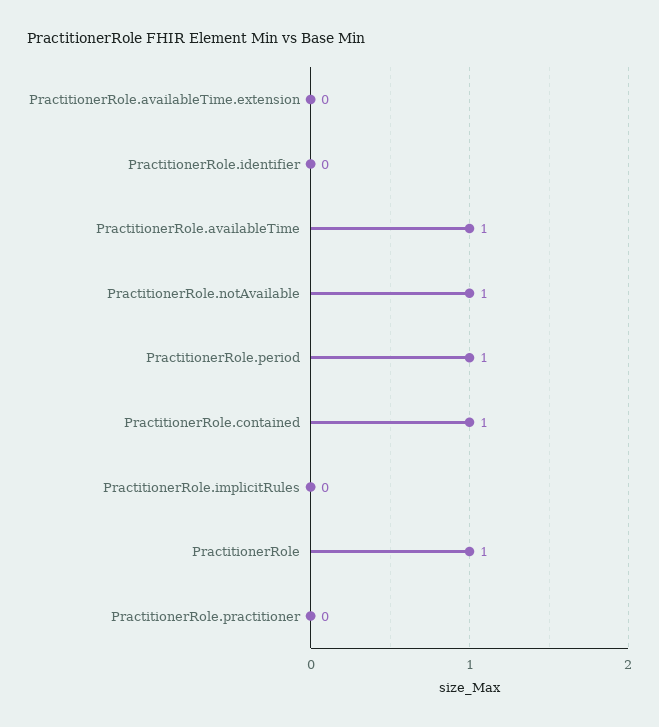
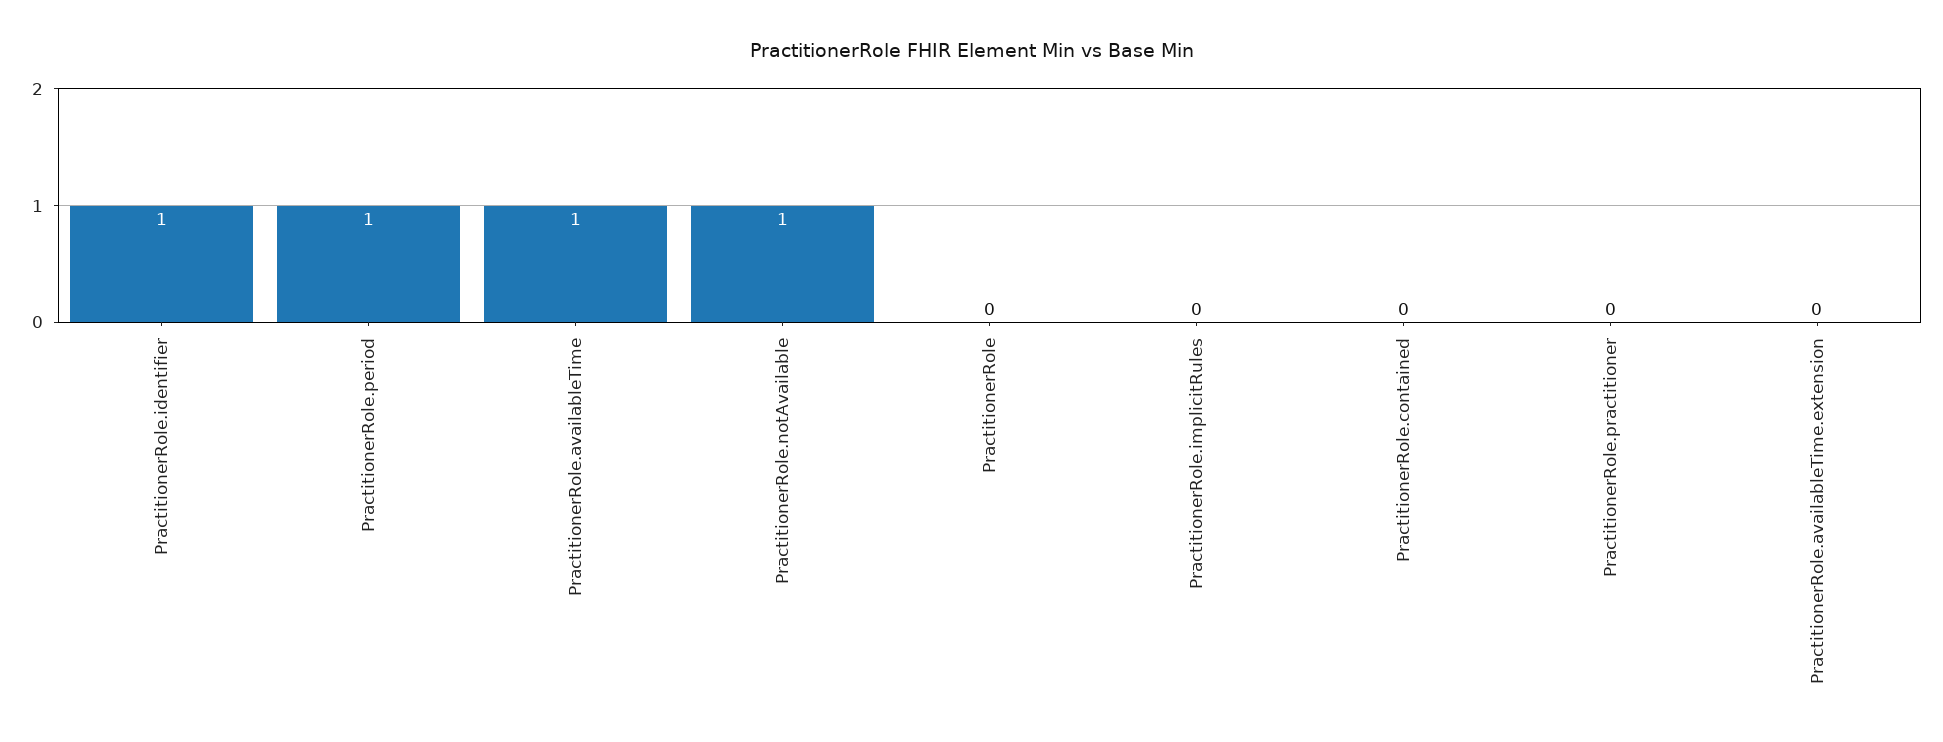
PractitionerRole.identifier: 0 -> 1
PractitionerRole.contained: 1 -> 0
PractitionerRole: 1 -> 0

